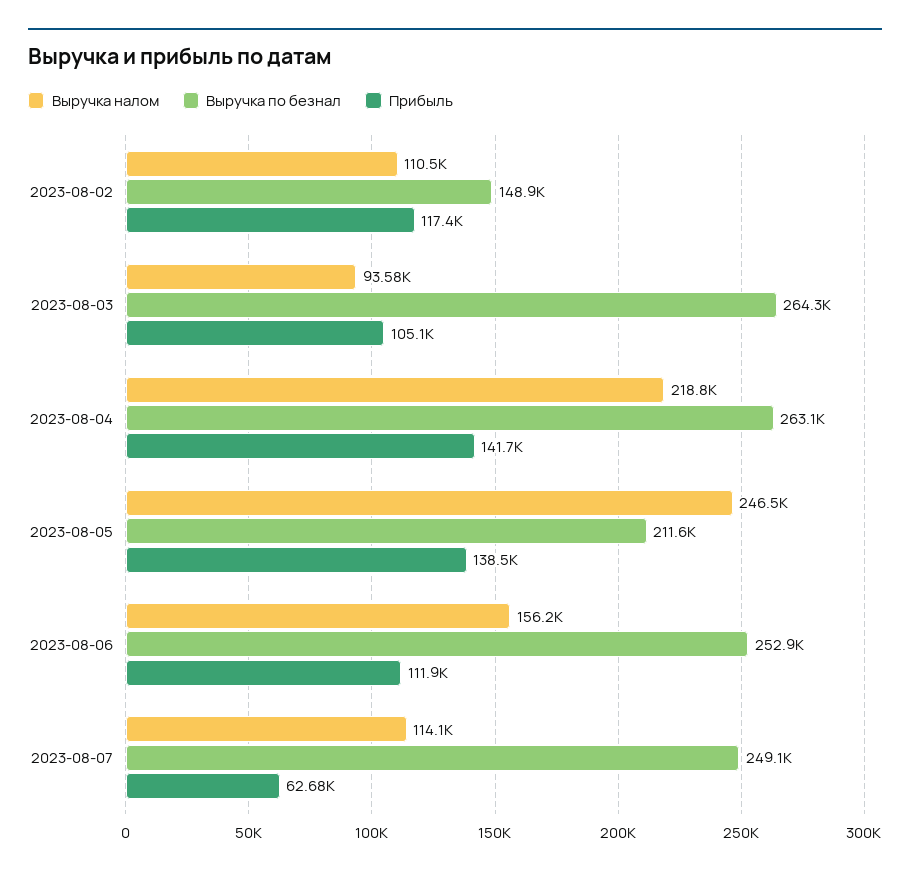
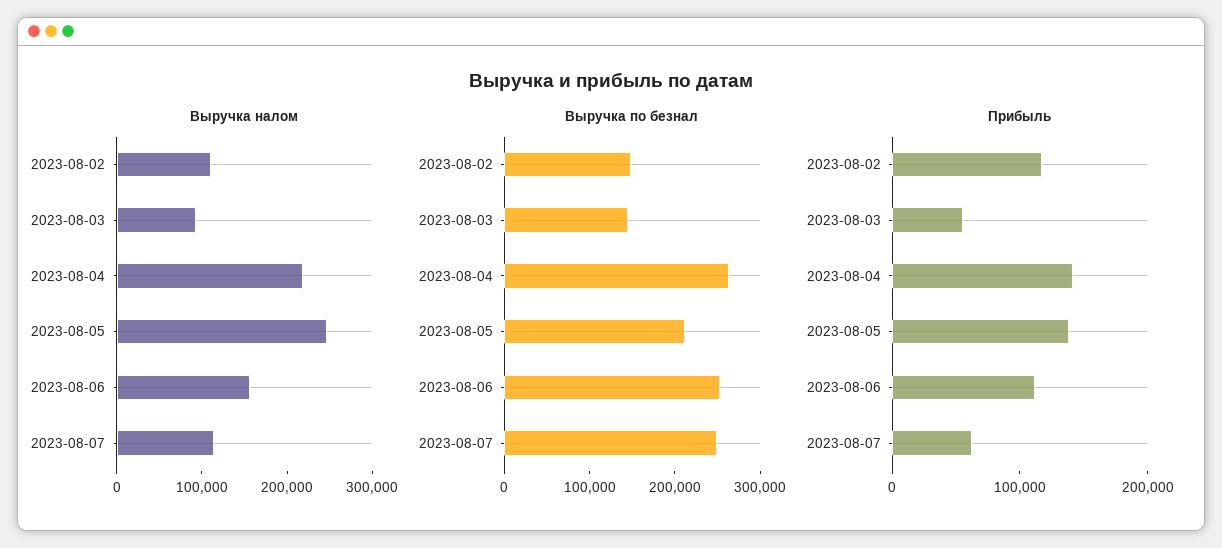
Выручка по безнал, 2023-08-03: 264300 -> 140000
Прибыль, 2023-08-03: 105100 -> 60000

